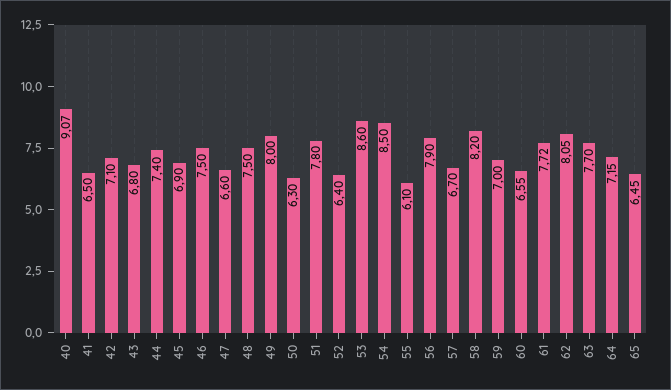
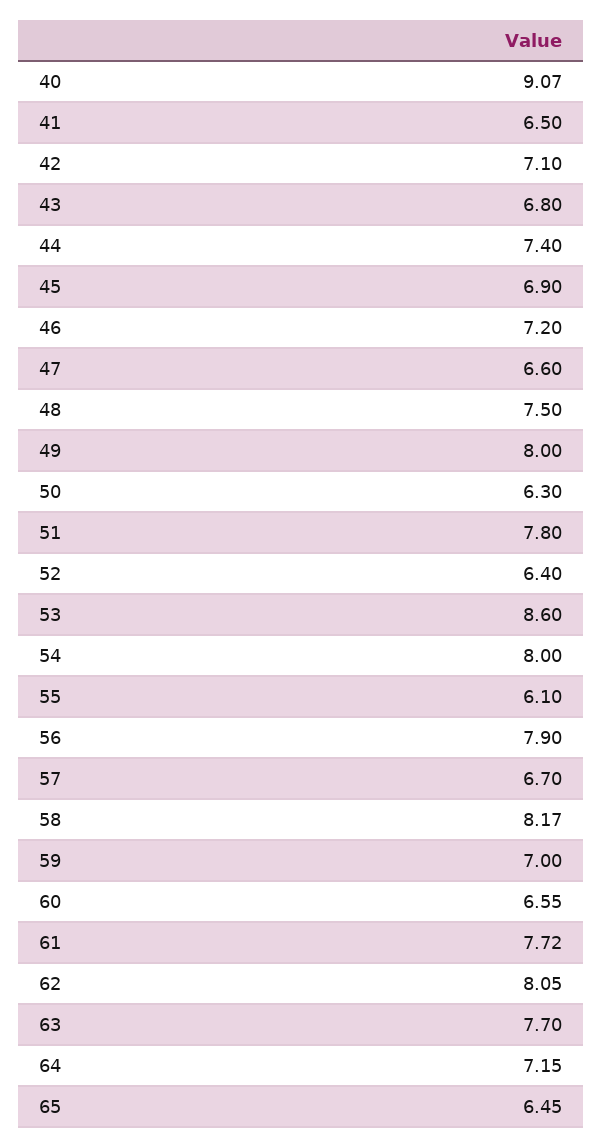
46: 7.5 -> 7.2
54: 8.5 -> 8
58: 8.2 -> 8.17

